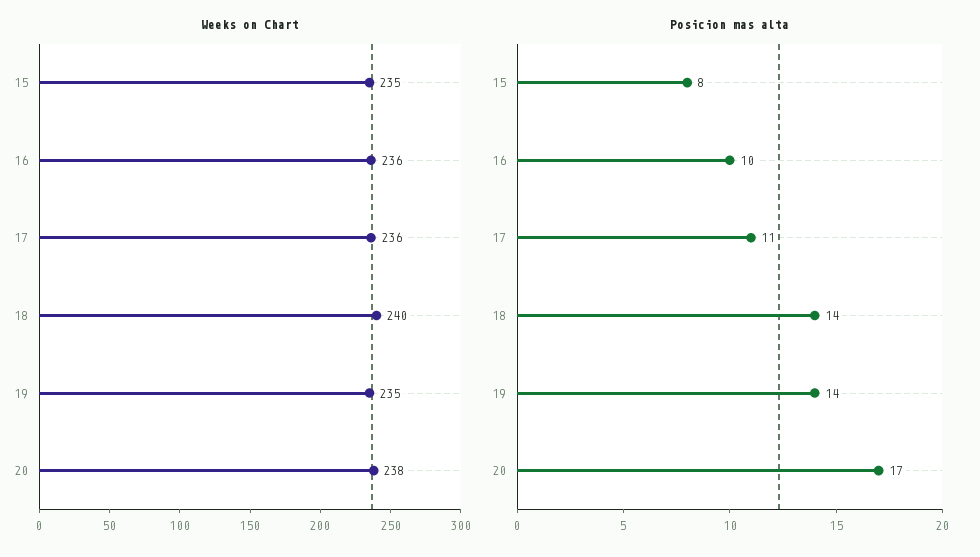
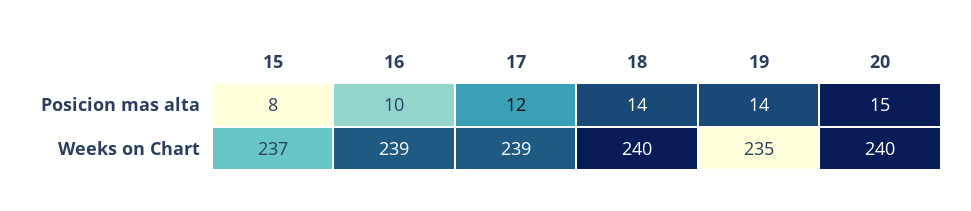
Weeks on Chart, 15: 235 -> 237
Weeks on Chart, 16: 236 -> 239
Weeks on Chart, 17: 236 -> 239
Weeks on Chart, 20: 238 -> 240
Posicion mas alta, 17: 11 -> 12
Posicion mas alta, 20: 17 -> 15

